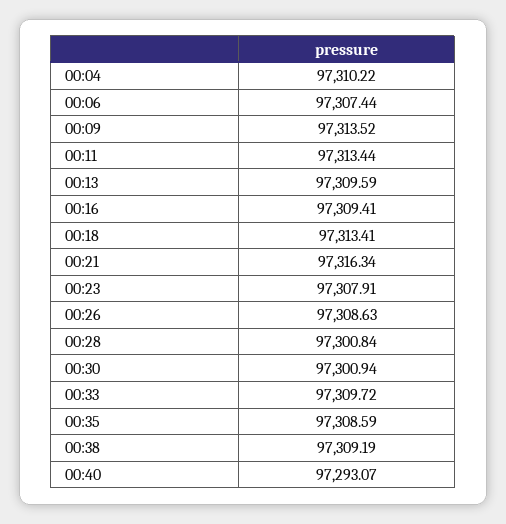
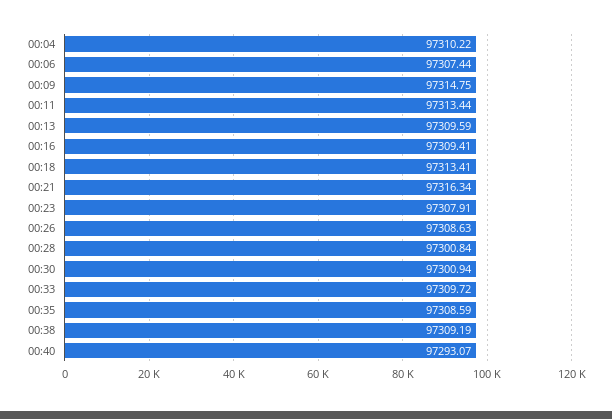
00:09: 97313.52 -> 97314.75

